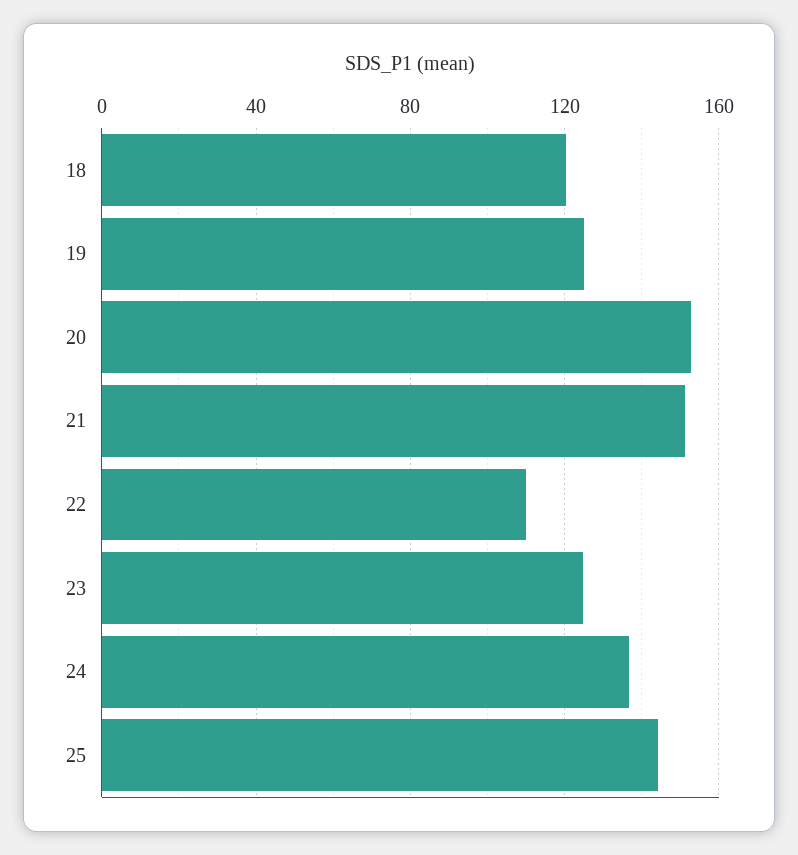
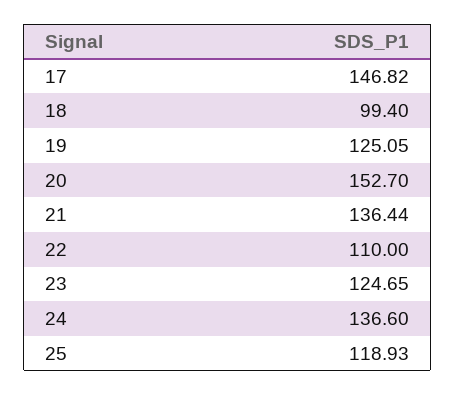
18: 120 -> 99.4
21: 150 -> 136.44
25: 145 -> 118.93
17: none -> 146.82

